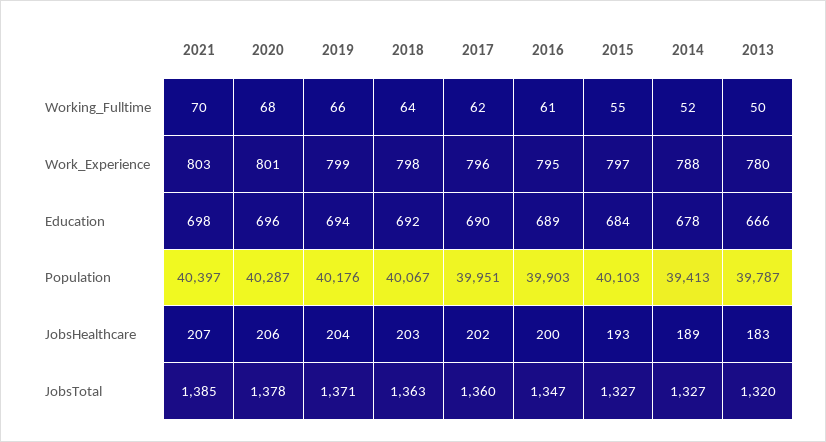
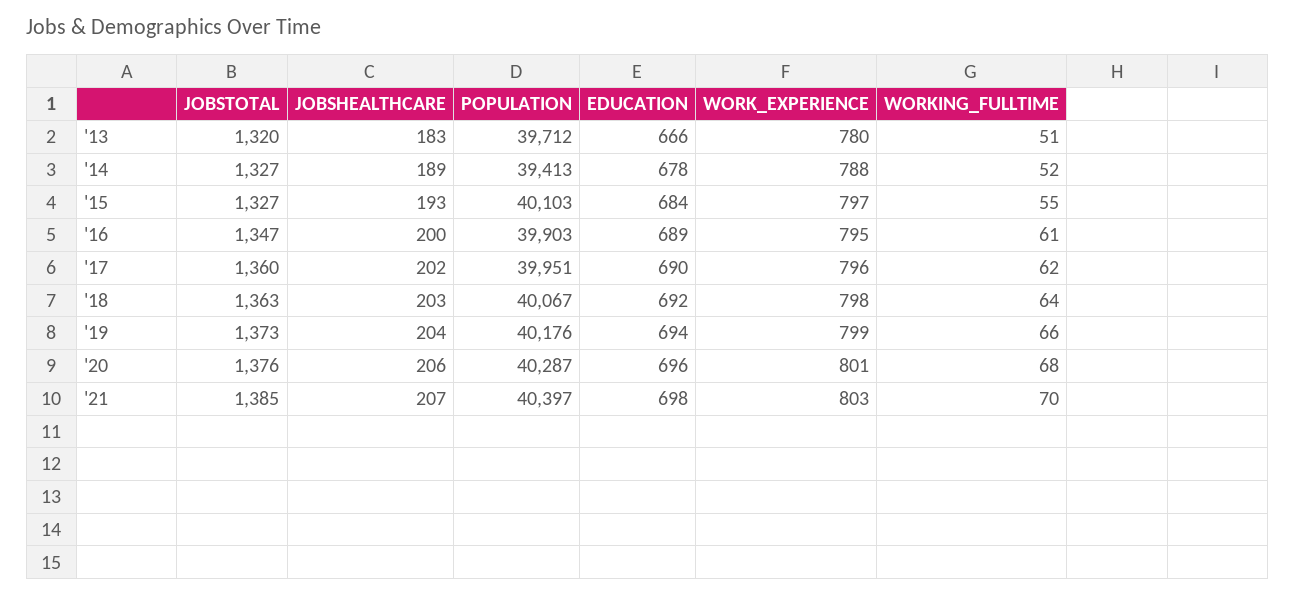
2013, Working_Fulltime: 50 -> 51
2013, Population: 39787 -> 39712
2020, JobsTotal: 1378 -> 1376
2019, JobsTotal: 1371 -> 1373

